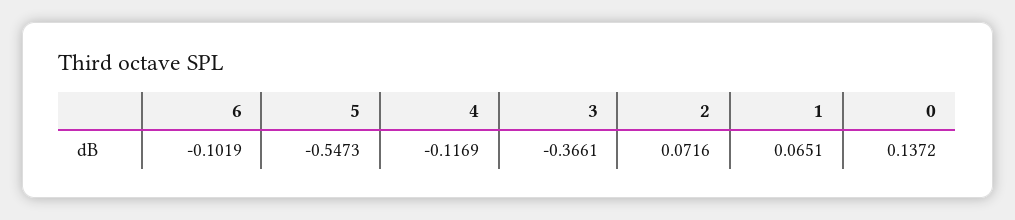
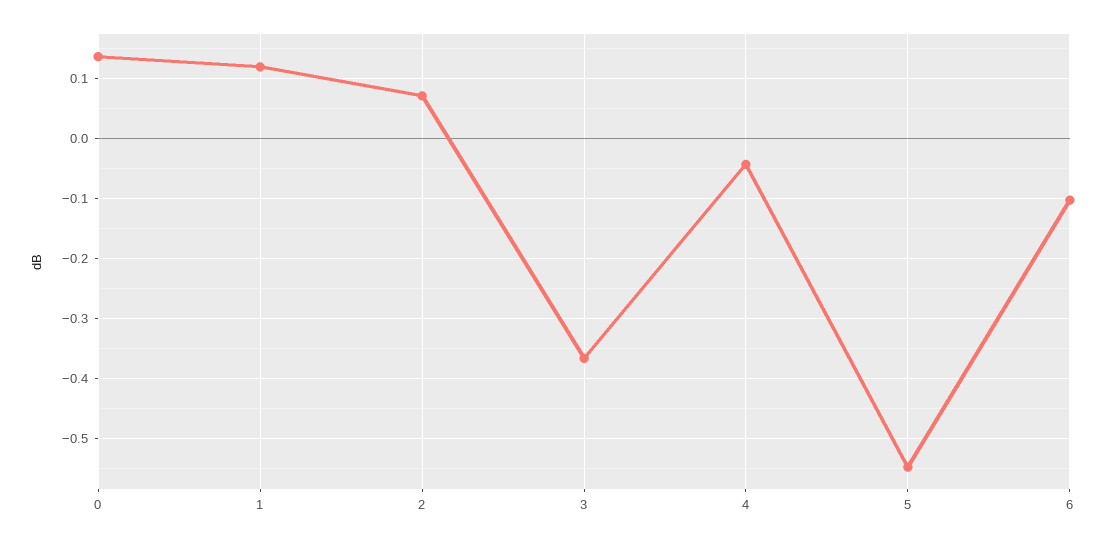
4: -0.1169 -> -0.04
1: 0.0651 -> 0.12

